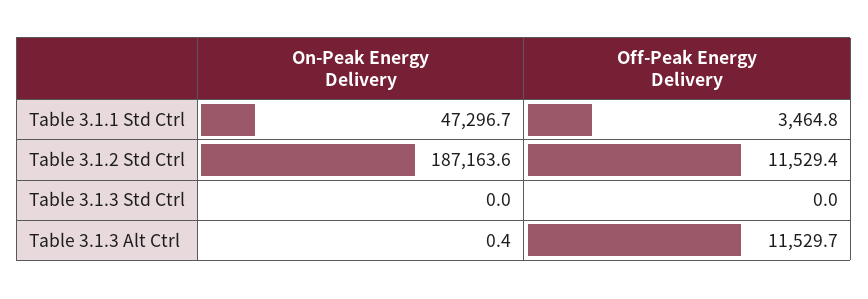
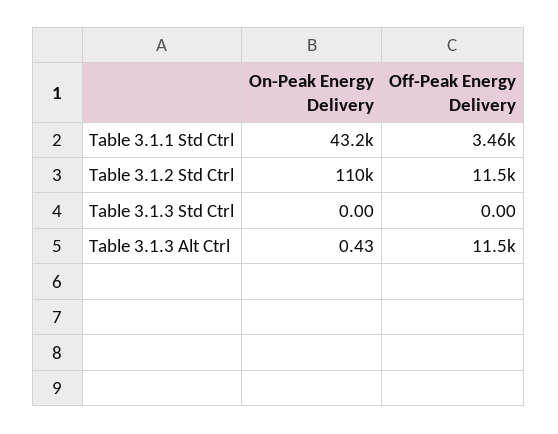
On-Peak Energy Delivery, Table 3.1.1 Std Ctrl: 47296.7 -> 43200
On-Peak Energy Delivery, Table 3.1.2 Std Ctrl: 187163.6 -> 110000

